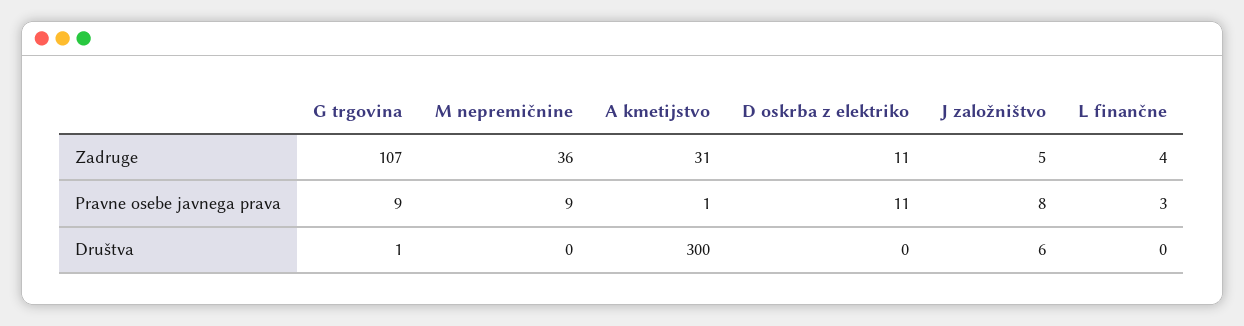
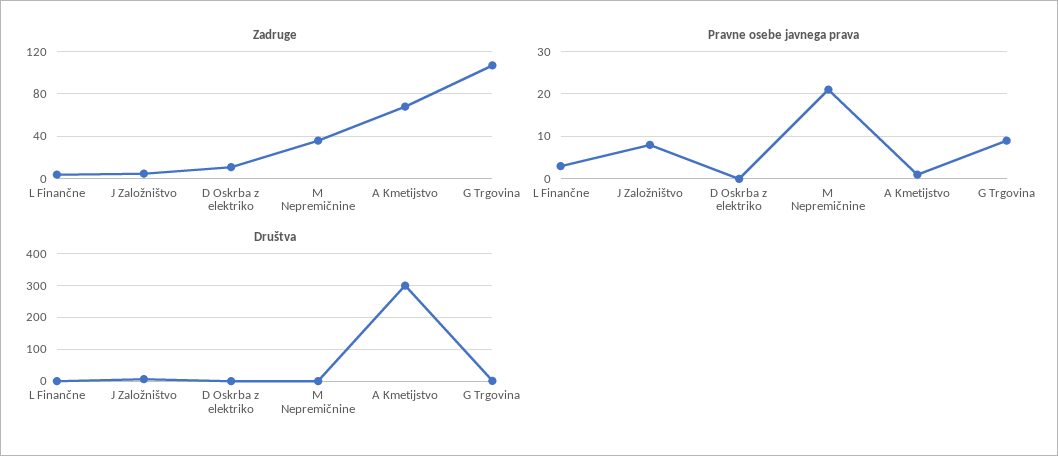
Zadruge, A kmetijstvo: 31 -> 70
Pravne osebe javnega prava, M nepremičnine: 9 -> 20
Pravne osebe javnega prava, D oskrba z elektriko: 11 -> 0

